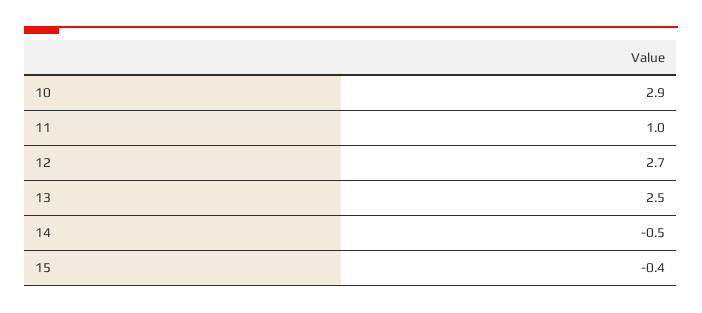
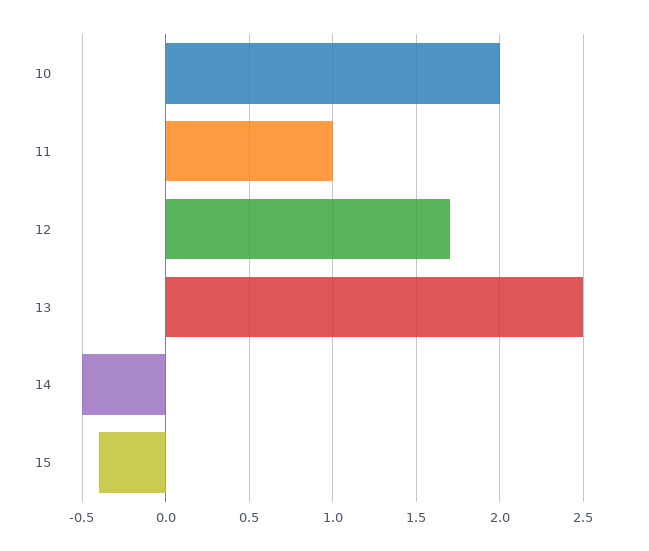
10: 2.9 -> 2
12: 2.7 -> 1.7

